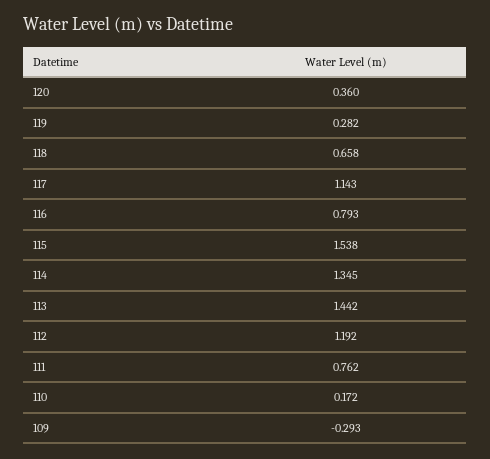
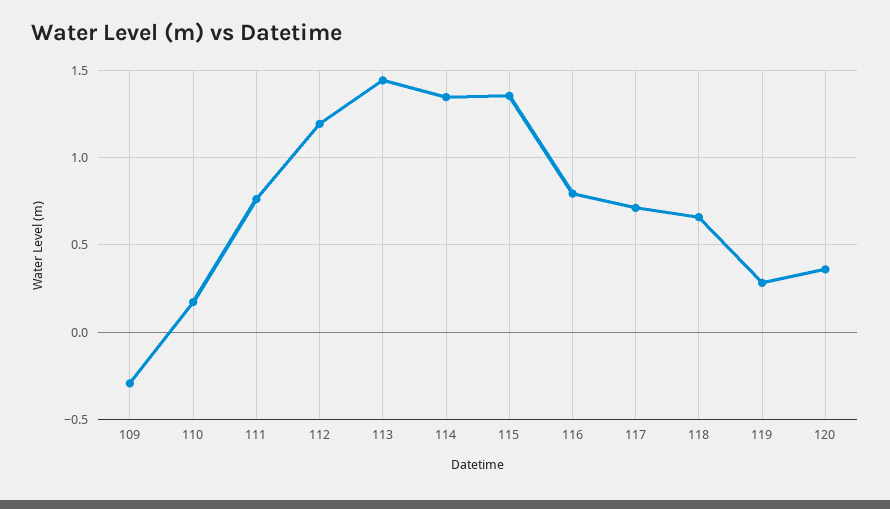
117: 1.143 -> 0.7
115: 1.538 -> 1.35

